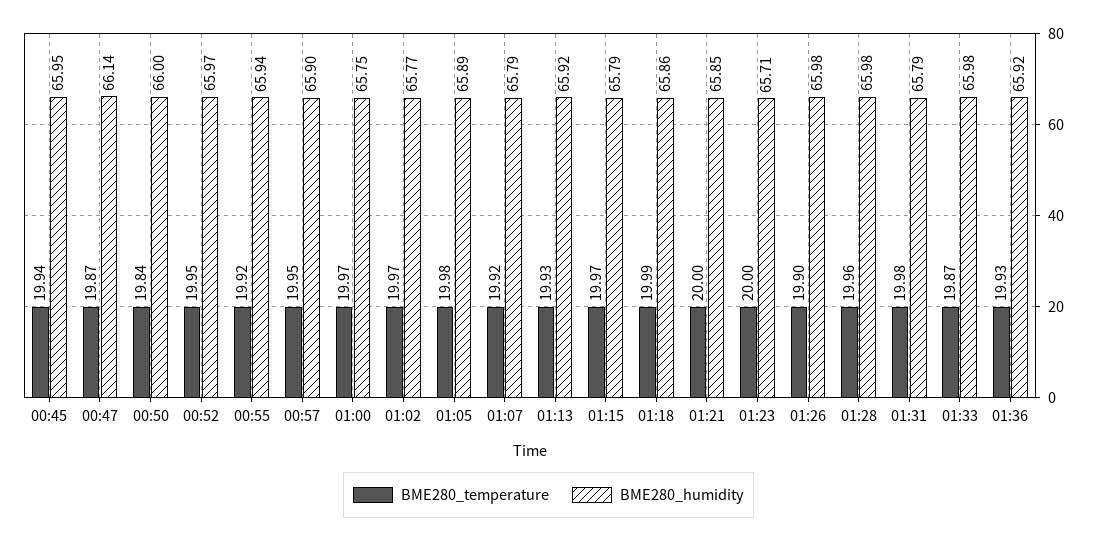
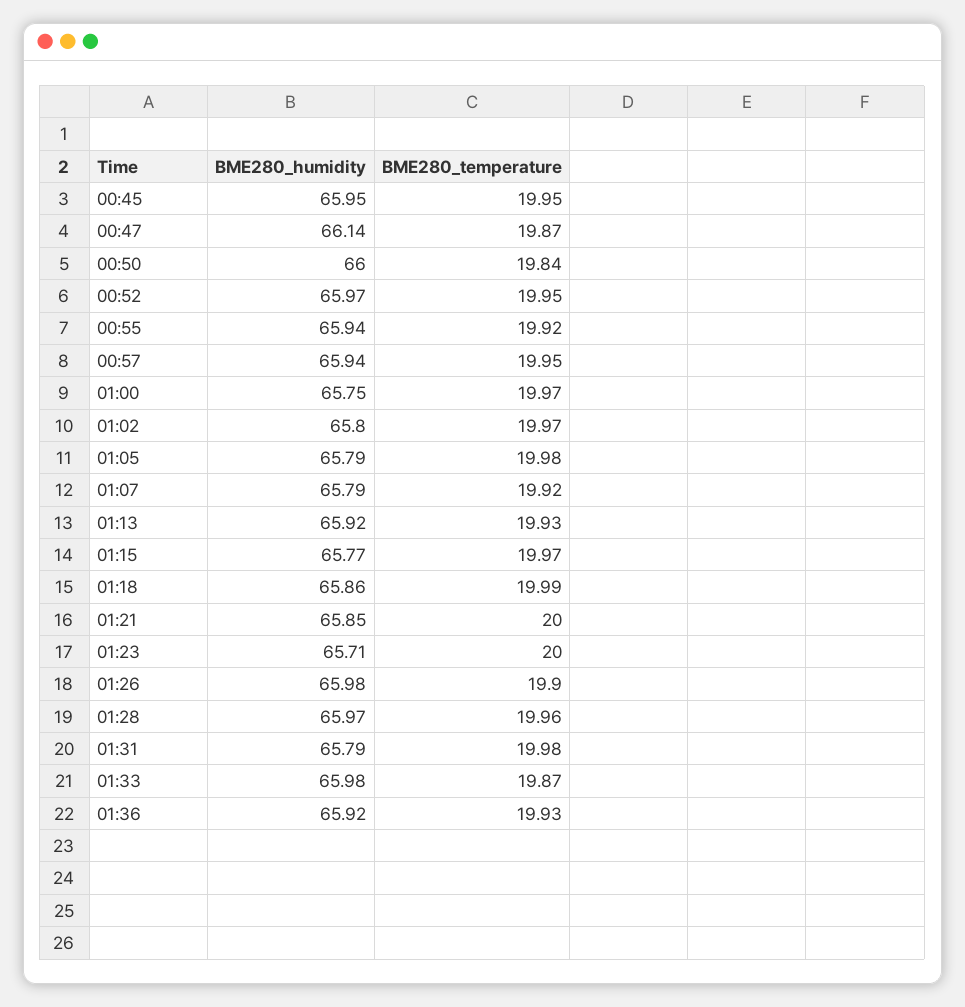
BME280_temperature, 00:45: 19.94 -> 19.95
BME280_humidity, 00:57: 65.9 -> 65.94
BME280_humidity, 01:02: 65.77 -> 65.8
BME280_humidity, 01:05: 65.89 -> 65.79
BME280_humidity, 01:15: 65.79 -> 65.77
BME280_humidity, 01:28: 65.98 -> 65.97

